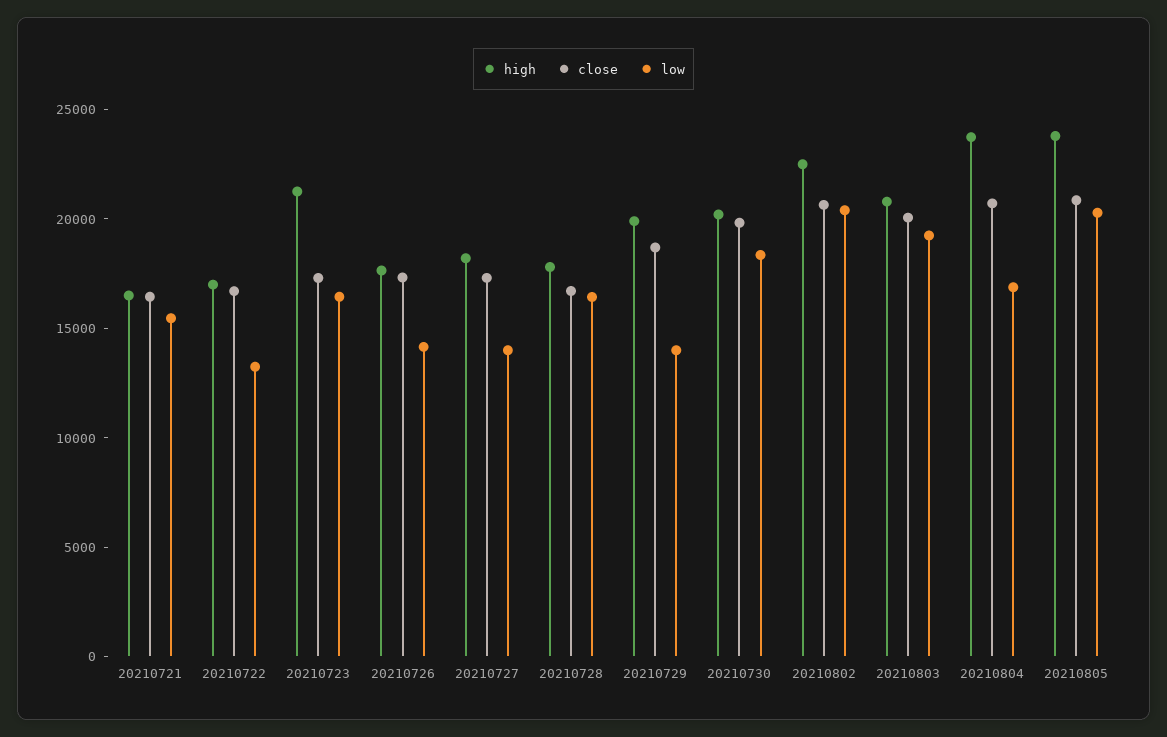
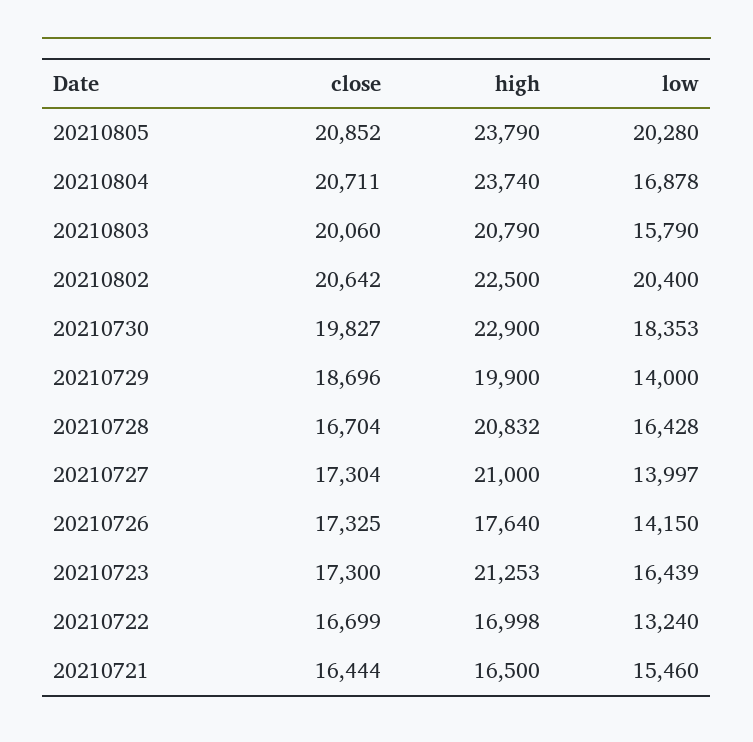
high, 20210727: 18000 -> 21000
high, 20210728: 18000 -> 20832
high, 20210730: 20000 -> 22900
low, 20210803: 19000 -> 15790

